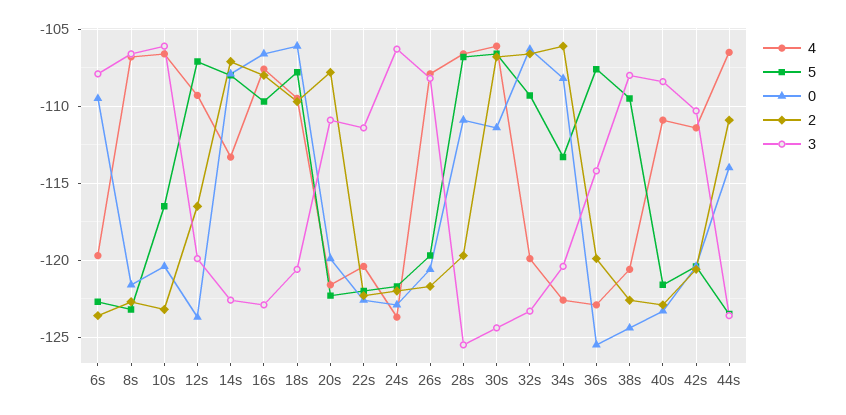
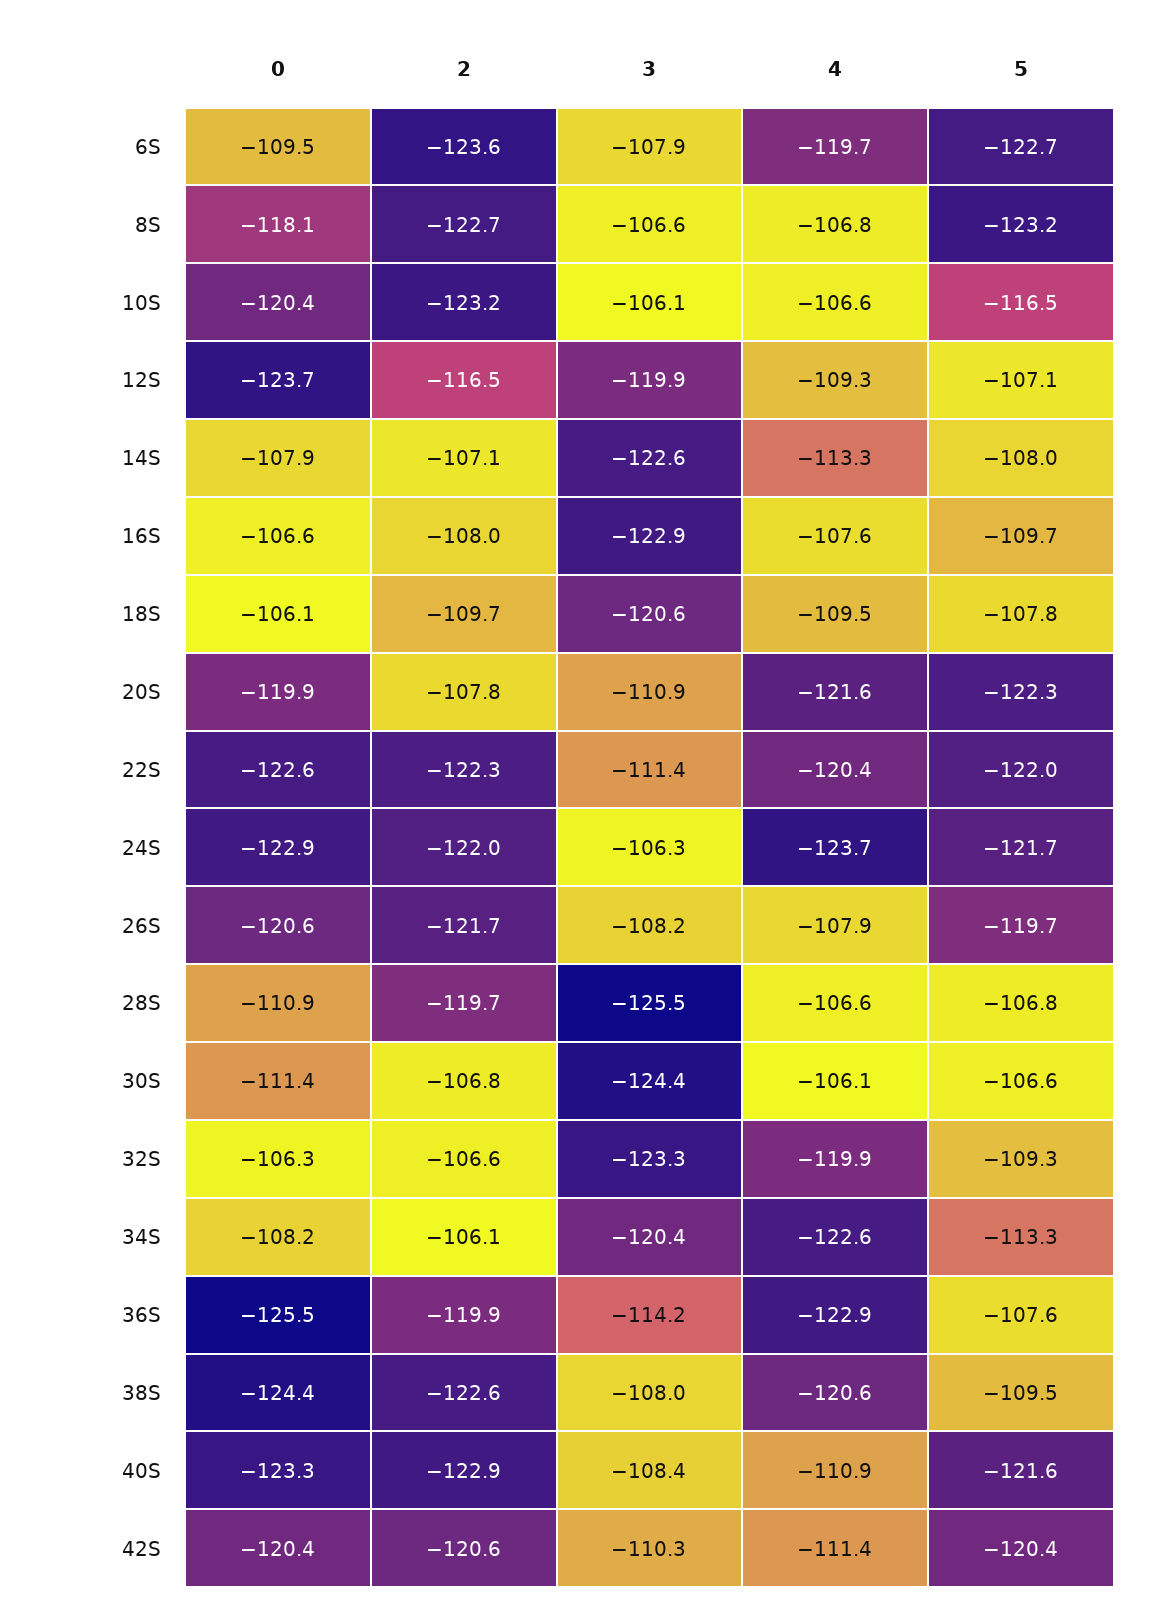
0, 8s: -121.5 -> -118.1
4, 44s: -106.5 -> none
5, 44s: -123.5 -> none
0, 44s: -114 -> none
2, 44s: -111 -> none
3, 44s: -123.5 -> none

